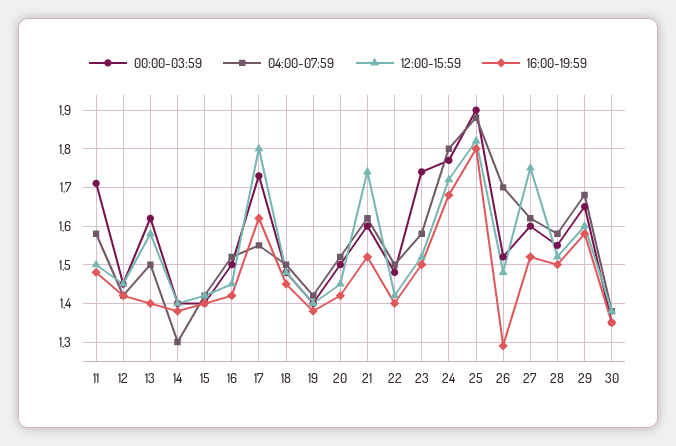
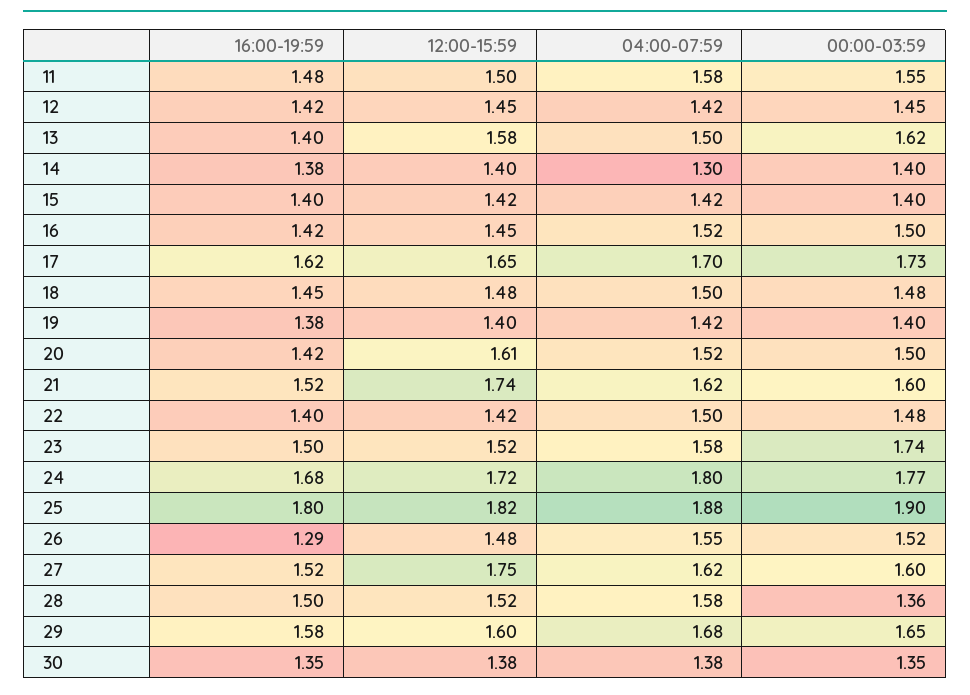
00:00-03:59, 11: 1.7 -> 1.55
04:00-07:59, 17: 1.55 -> 1.7
12:00-15:59, 17: 1.8 -> 1.65
12:00-15:59, 20: 1.45 -> 1.61
04:00-07:59, 26: 1.7 -> 1.55
00:00-03:59, 28: 1.55 -> 1.36

